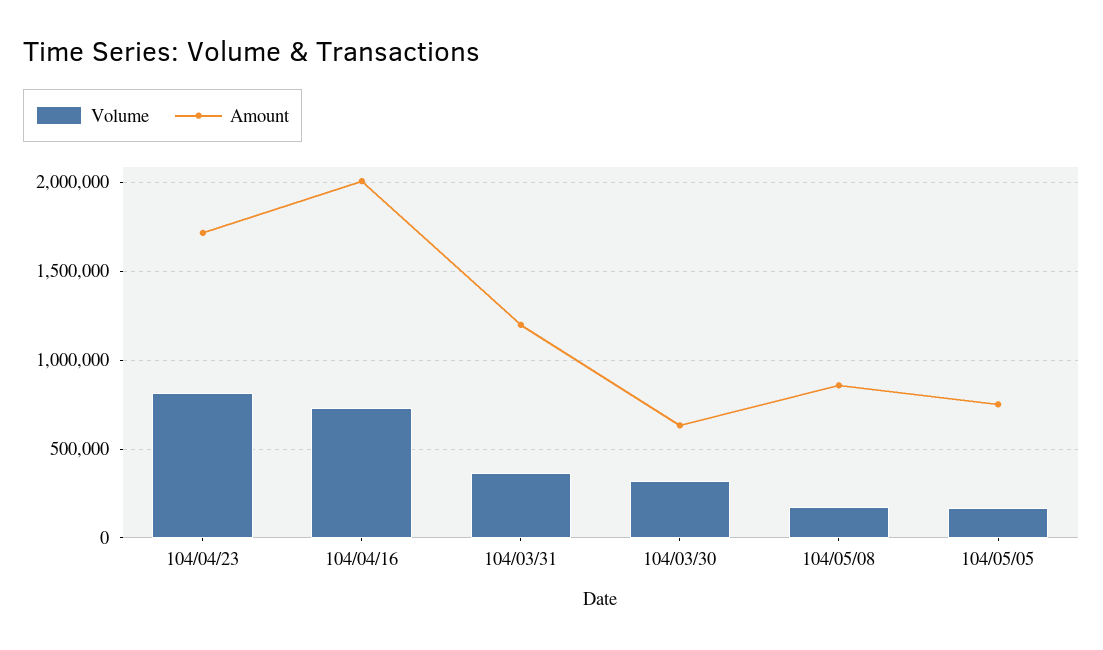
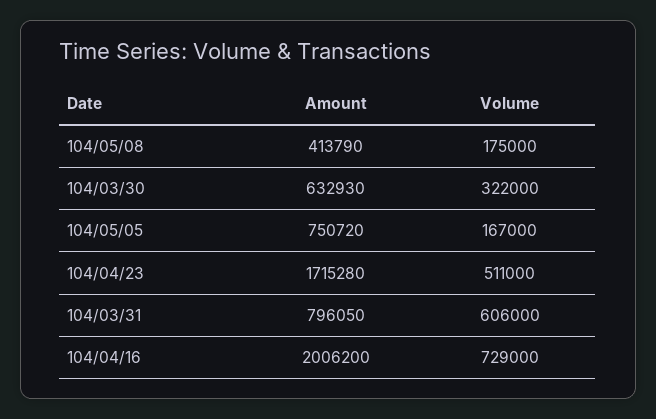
Volume, 104/04/23: 800000 -> 511000
Volume, 104/03/31: 350000 -> 606000
Amount, 104/03/31: 1200000 -> 796050
Amount, 104/05/08: 850000 -> 413790

